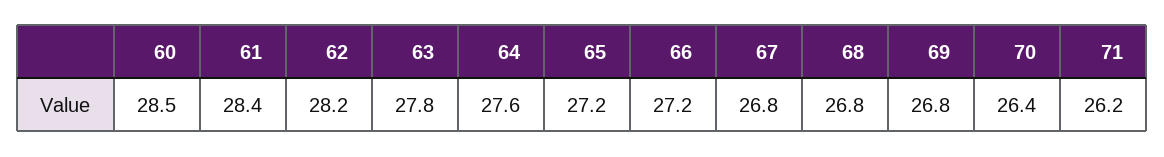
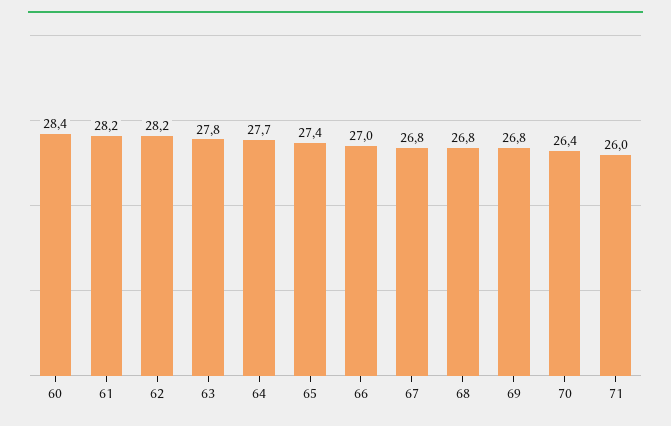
60: 28.5 -> 28.4
61: 28.4 -> 28.2
64: 27.6 -> 27.7
65: 27.2 -> 27.4
66: 27.2 -> 27
71: 26.2 -> 26

